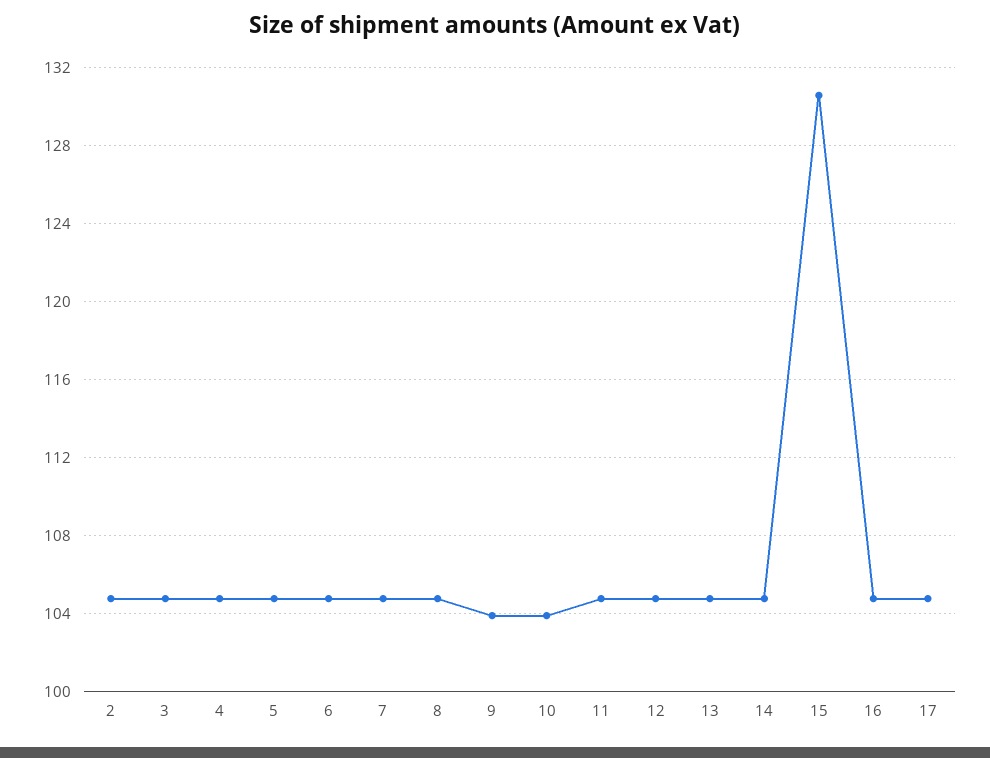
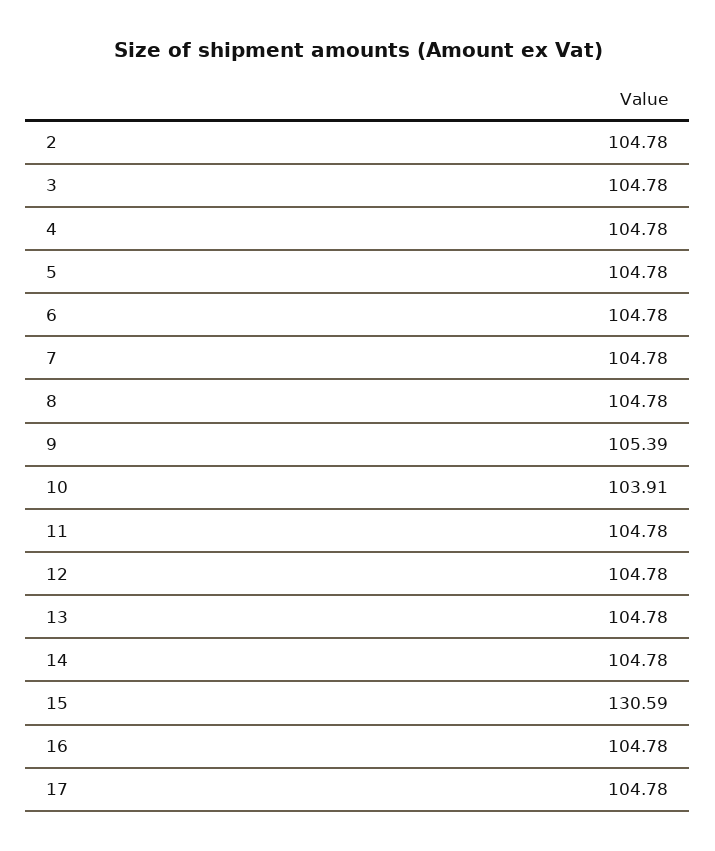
9: 104 -> 105.39

